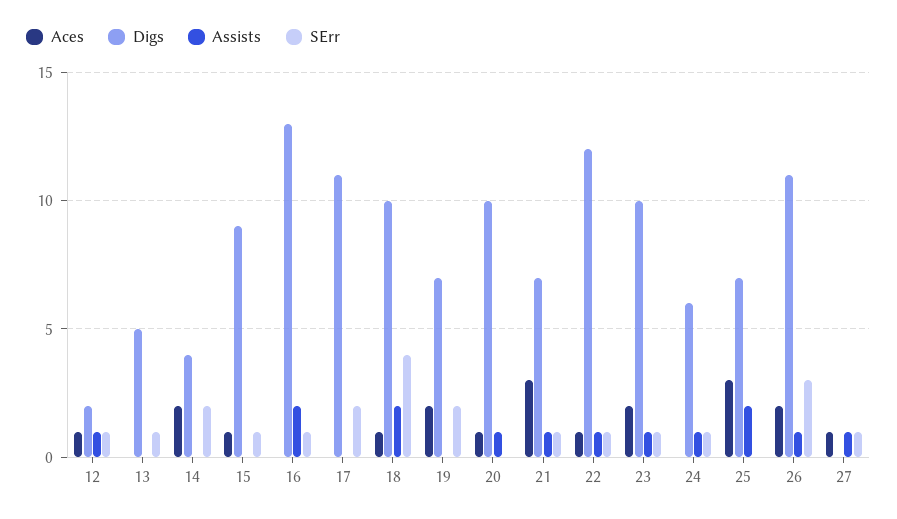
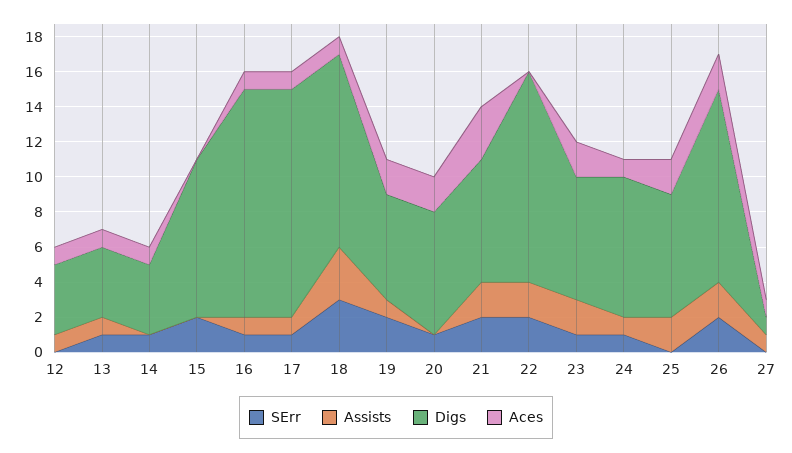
Digs, 12: 2 -> 4
SErr, 12: 1 -> 0
Aces, 13: 0 -> 1
Digs, 13: 5 -> 4
Assists, 13: 0 -> 1
Aces, 14: 2 -> 1
SErr, 14: 2 -> 1
Aces, 15: 1 -> 0
SErr, 15: 1 -> 2
Aces, 16: 0 -> 1
Assists, 16: 2 -> 1
Aces, 17: 0 -> 1
Digs, 17: 11 -> 13
Assists, 17: 0 -> 1
SErr, 17: 2 -> 1
Digs, 18: 10 -> 11
Assists, 18: 2 -> 3
SErr, 18: 4 -> 3
Digs, 19: 7 -> 6
Assists, 19: 0 -> 1
Aces, 20: 1 -> 2
Digs, 20: 10 -> 7
Assists, 20: 1 -> 0
SErr, 20: 0 -> 1
Assists, 21: 1 -> 2
SErr, 21: 1 -> 2
Aces, 22: 1 -> 0
Assists, 22: 1 -> 2
SErr, 22: 1 -> 2
Digs, 23: 10 -> 7
Assists, 23: 1 -> 2
Aces, 24: 0 -> 1
Digs, 24: 6 -> 8
Aces, 25: 3 -> 2
Assists, 26: 1 -> 2
SErr, 26: 3 -> 2
Digs, 27: 0 -> 1
SErr, 27: 1 -> 0

